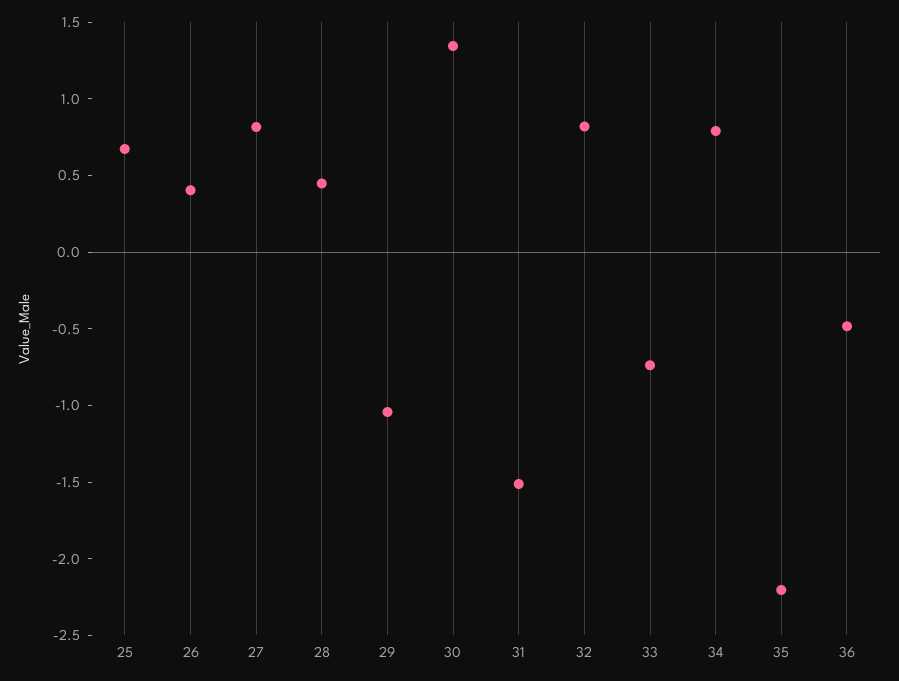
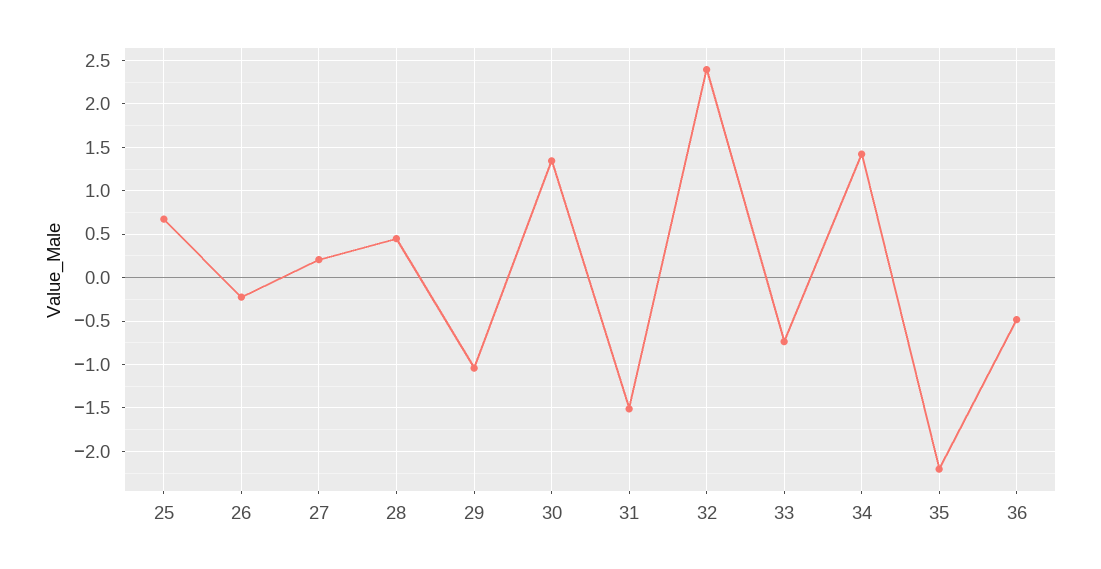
26: 0.4 -> -0.2
27: 0.8 -> 0.2
32: 0.8 -> 2.4
34: 0.8 -> 1.4

